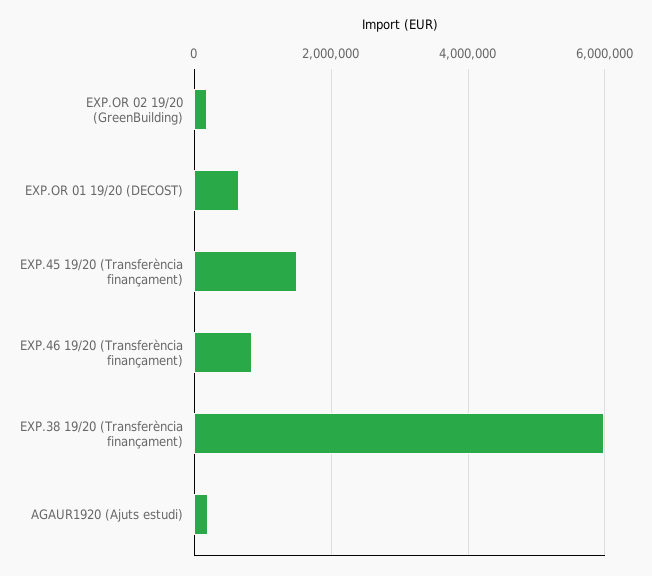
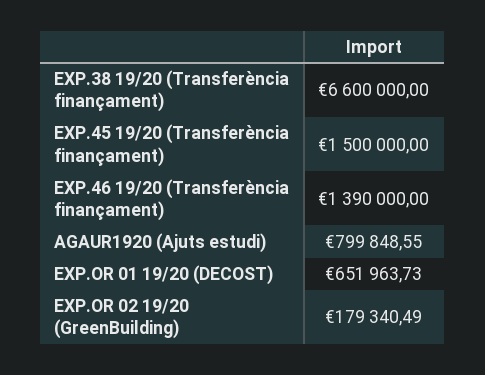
EXP.46 19/20 (Transferència finançament): 800000 -> 1390000
EXP.38 19/20 (Transferència finançament): 6000000 -> 6600000
AGAUR1920 (Ajuts estudi): 200000 -> 799848.55

